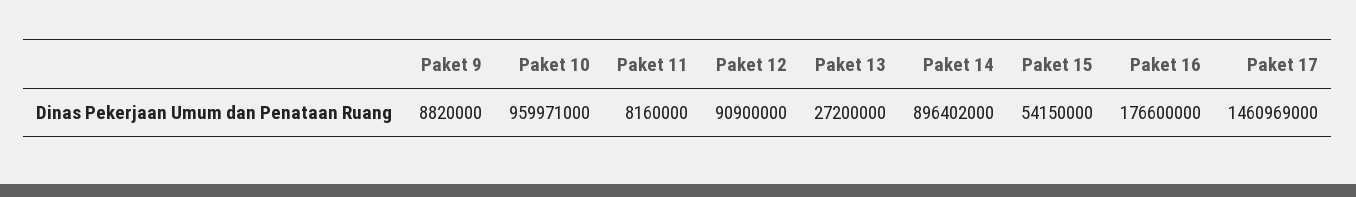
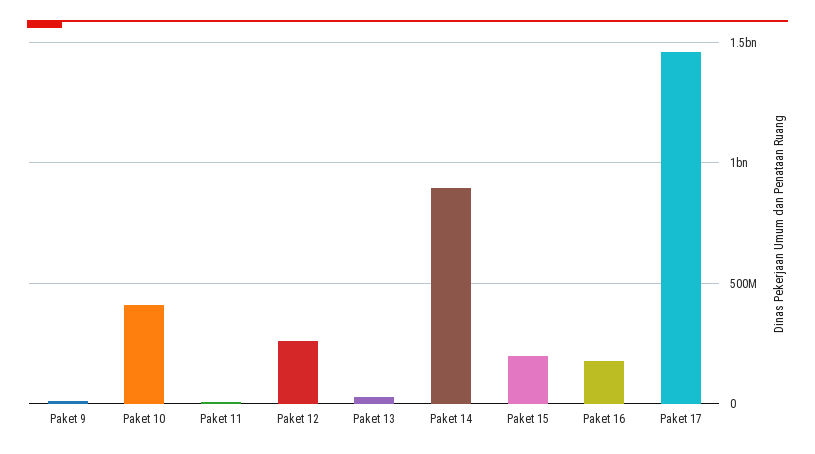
Paket 10: 959971000 -> 400000000
Paket 12: 90900000 -> 250000000
Paket 15: 54150000 -> 200000000

